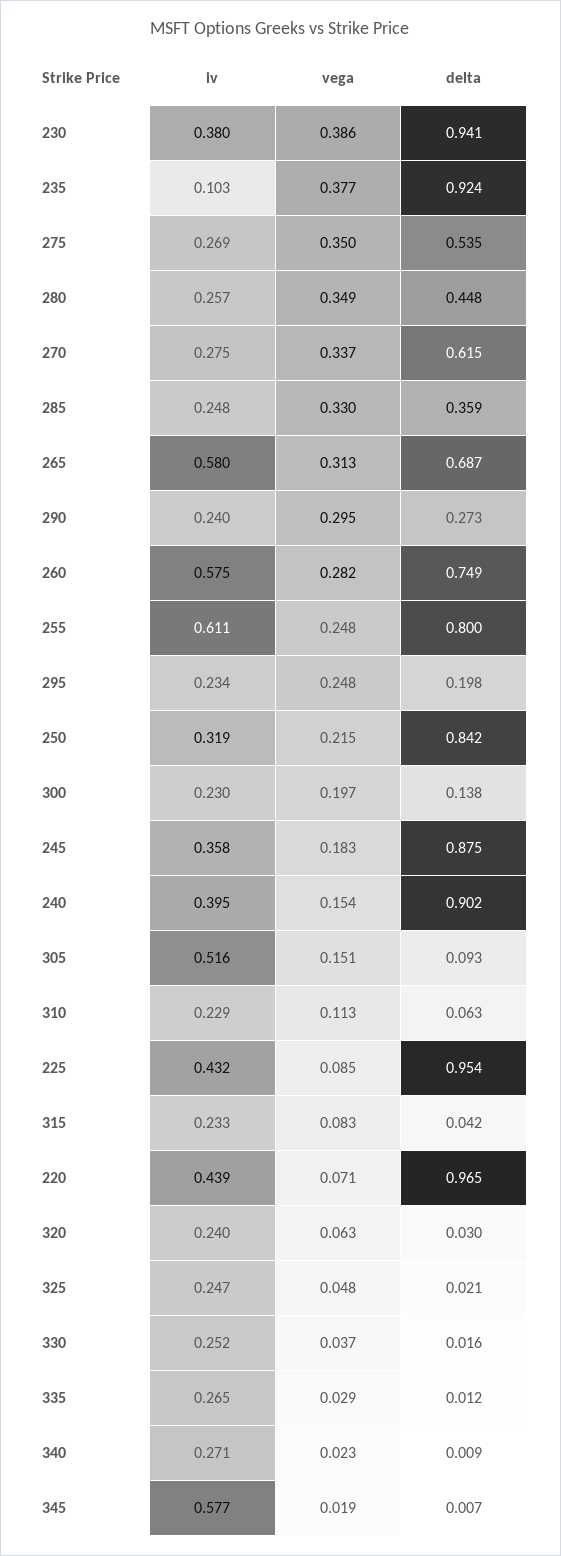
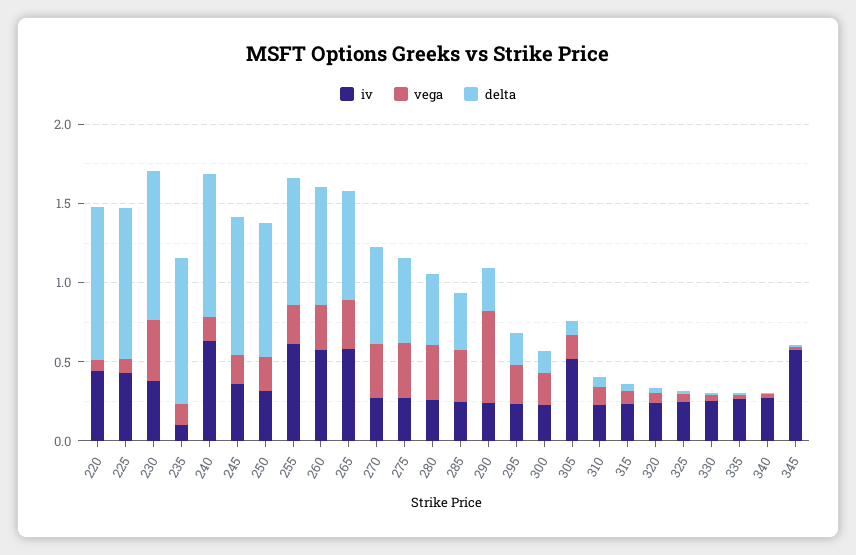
vega, 235: 0.377 -> 0.1
vega, 290: 0.295 -> 0.6
iv, 240: 0.395 -> 0.6

